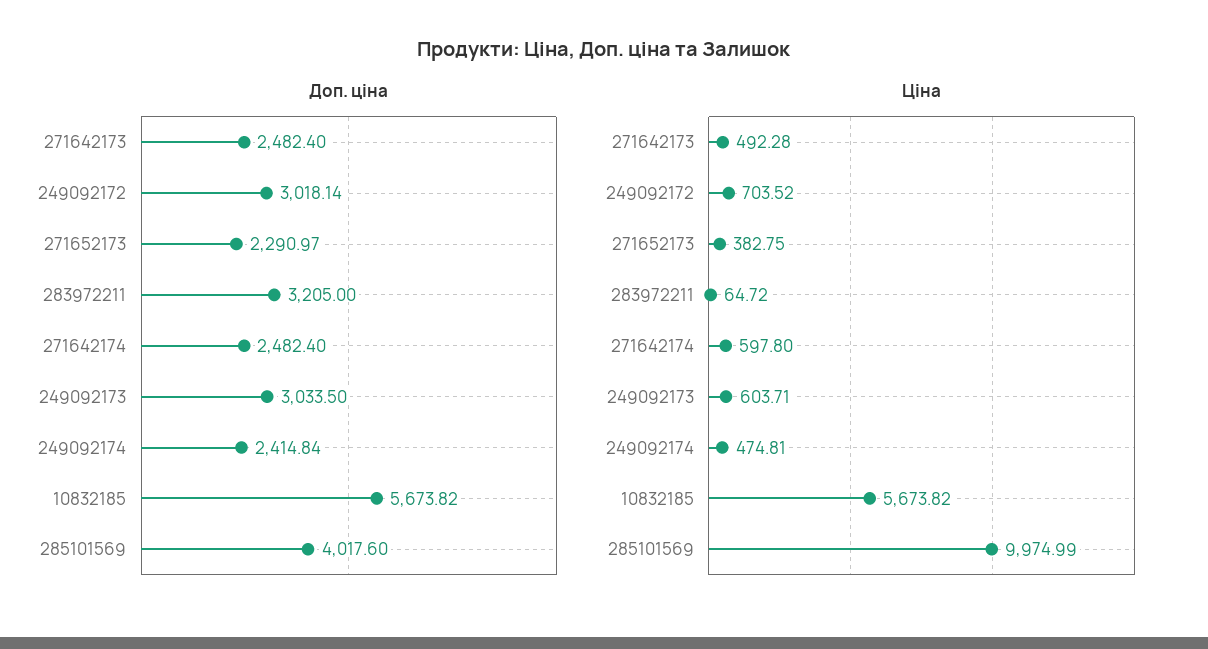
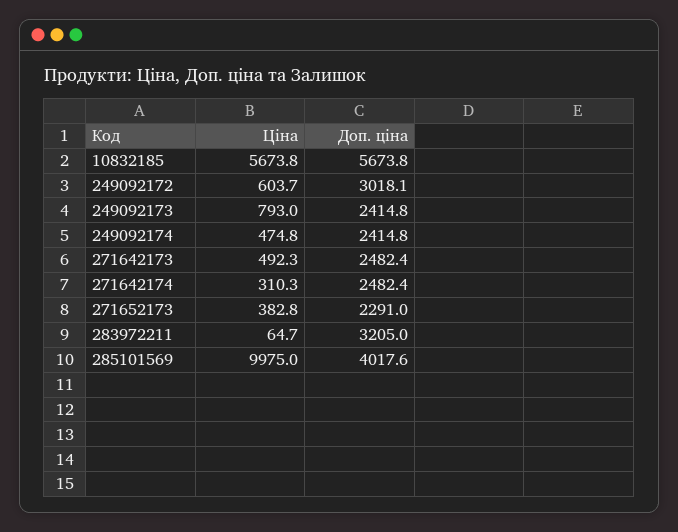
Доп. ціна, 249092173: 3033.5 -> 2414.8
Ціна, 249092172: 703.52 -> 603.7
Ціна, 271642174: 597.8 -> 310.3
Ціна, 249092173: 603.71 -> 793

